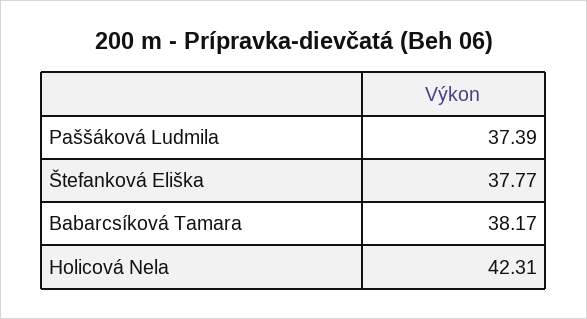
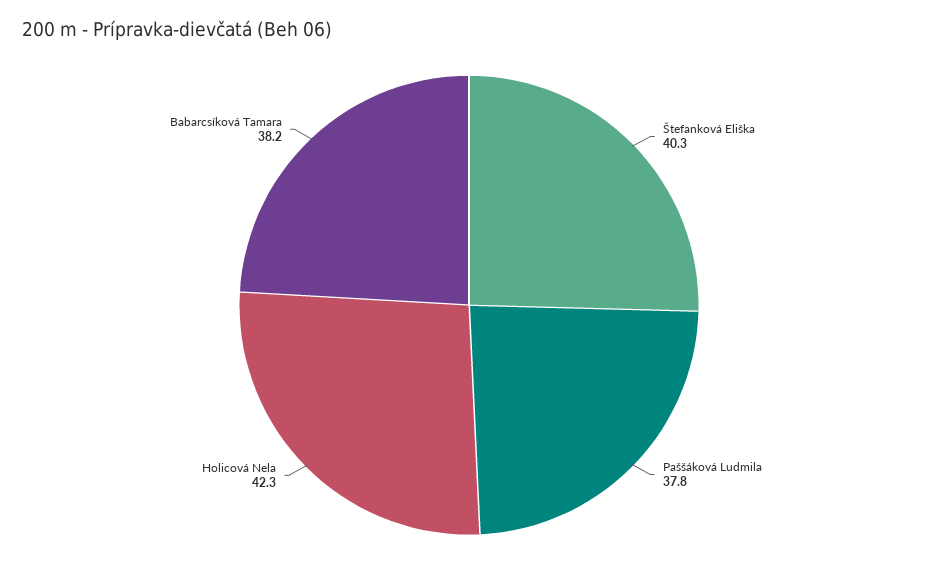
Paššáková Ludmila: 37.39 -> 37.8
Štefanková Eliška: 37.77 -> 40.3

